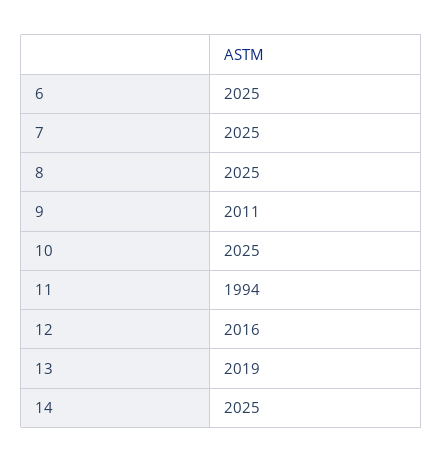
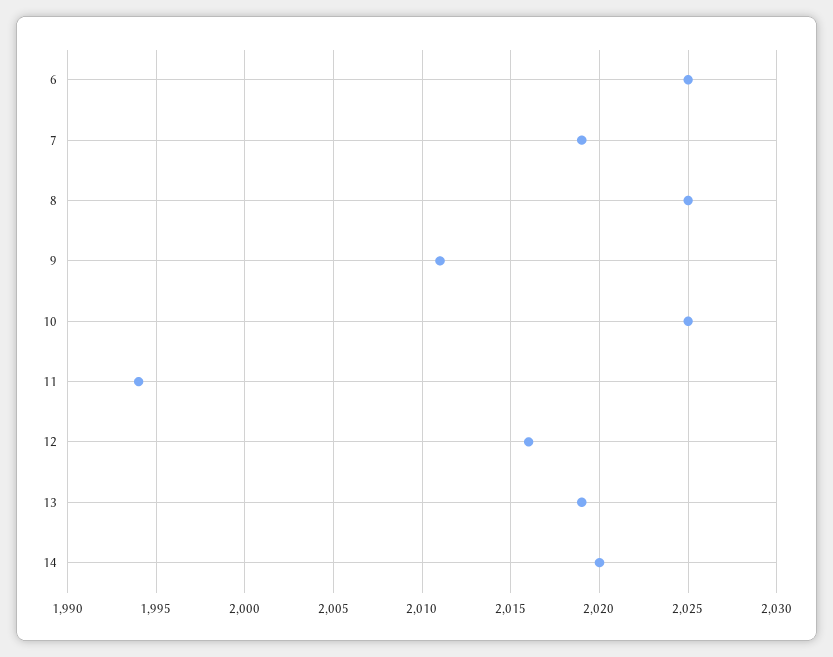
7: 2025 -> 2019
14: 2025 -> 2020

